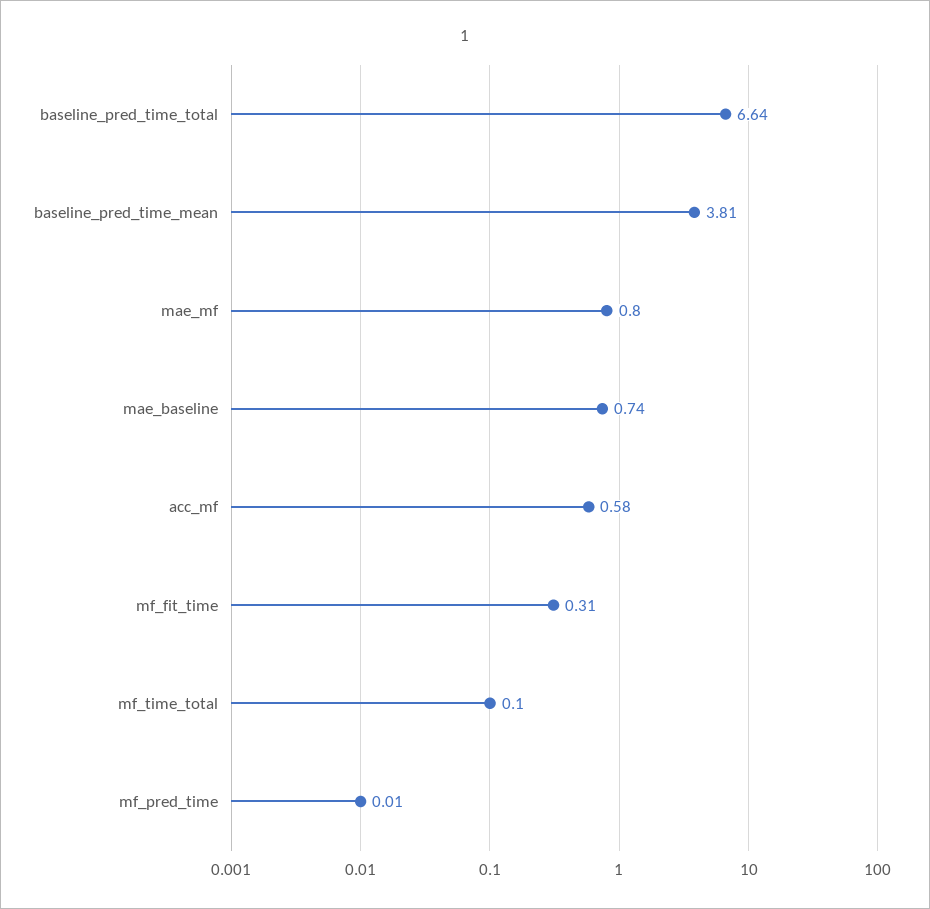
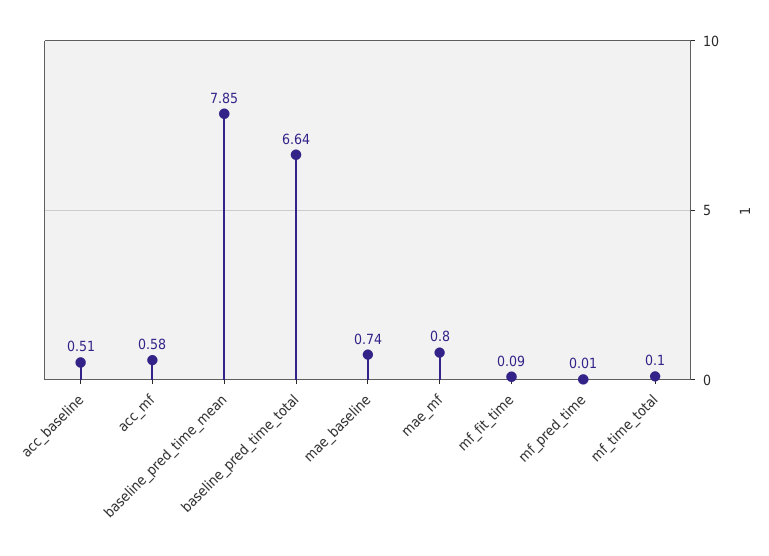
baseline_pred_time_mean: 3.81 -> 7.85
mf_fit_time: 0.31 -> 0.09
acc_baseline: none -> 0.51

